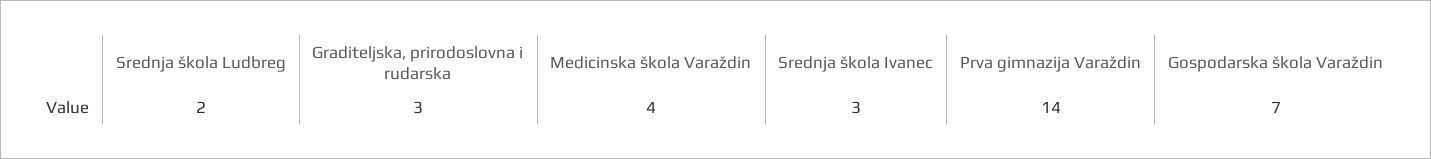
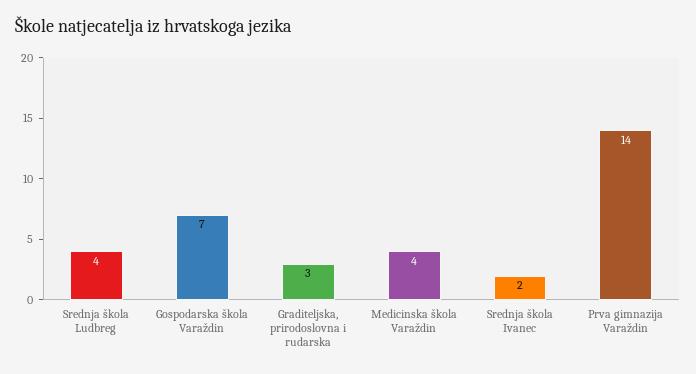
Srednja škola Ludbreg: 2 -> 4
Srednja škola Ivanec: 3 -> 2

